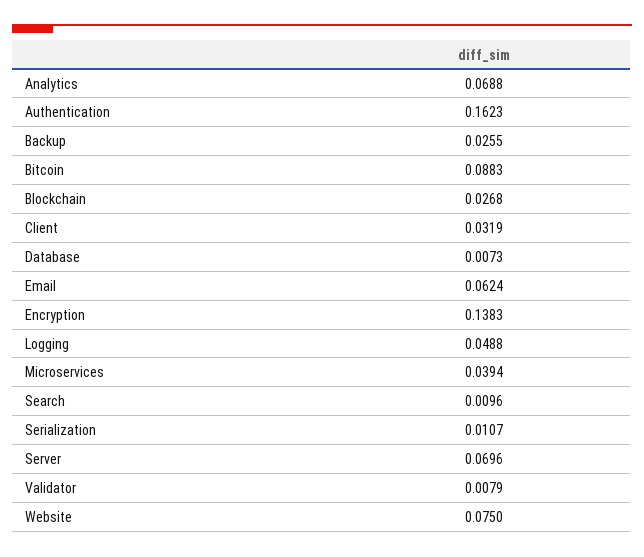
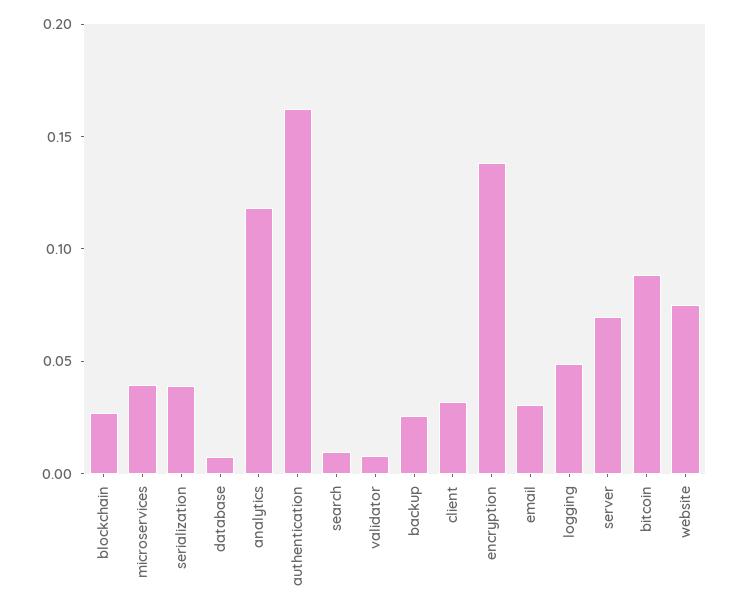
Analytics: 0.0688 -> 0.12
Email: 0.0624 -> 0.03
Serialization: 0.0107 -> 0.04

